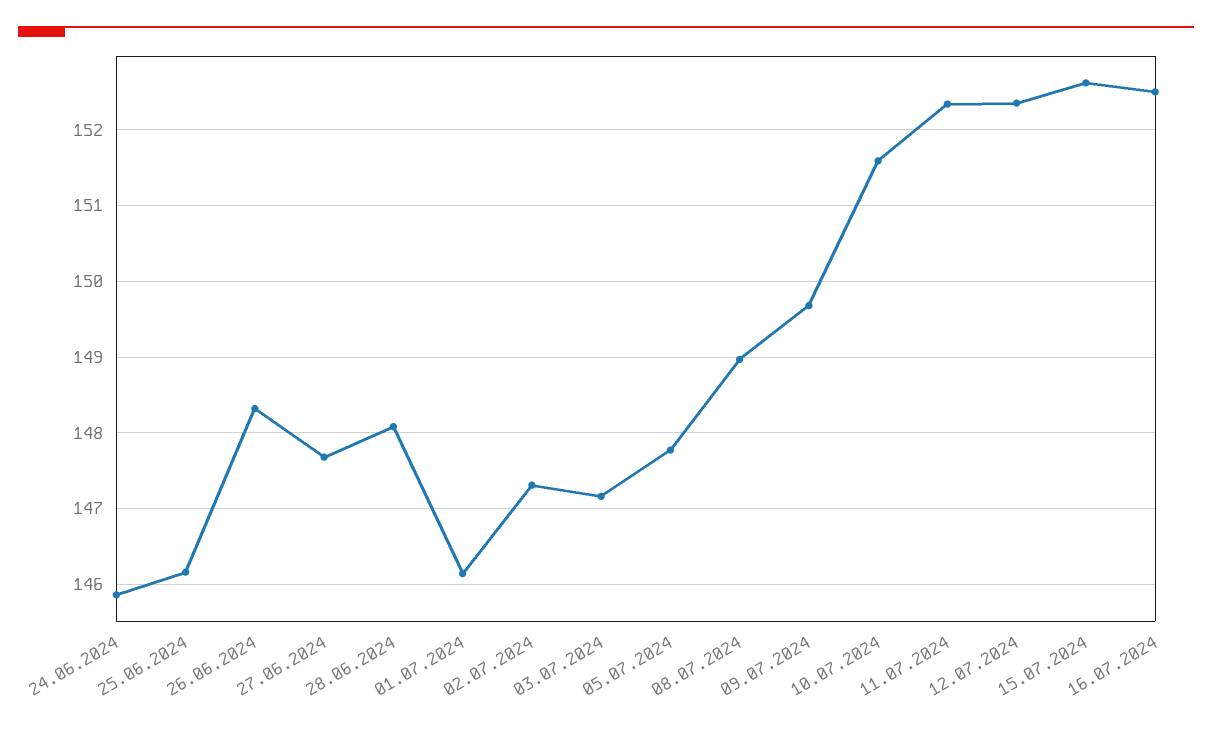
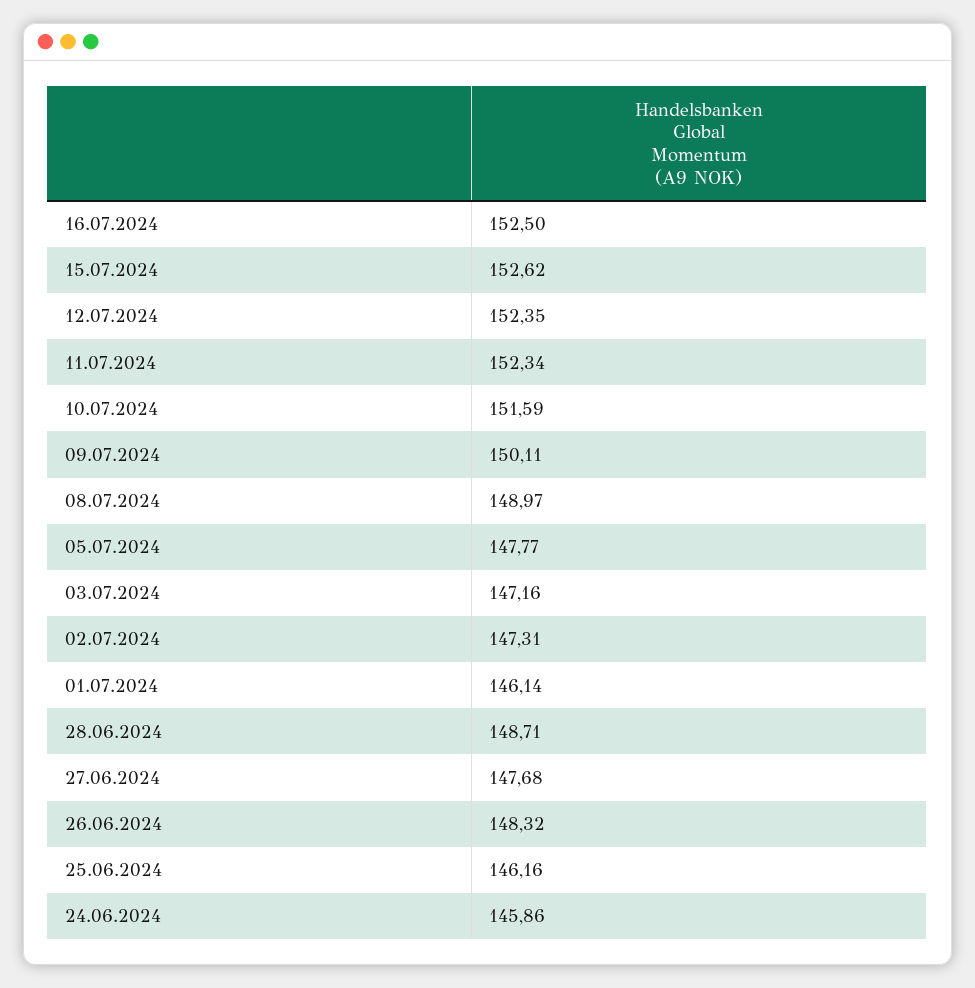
28.06.2024: 148.1 -> 148.71
09.07.2024: 149.7 -> 150.11

